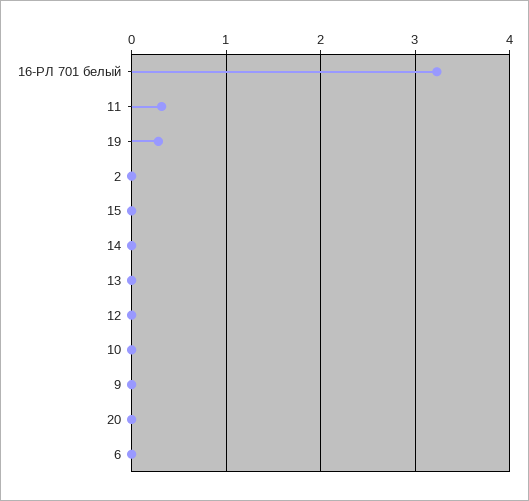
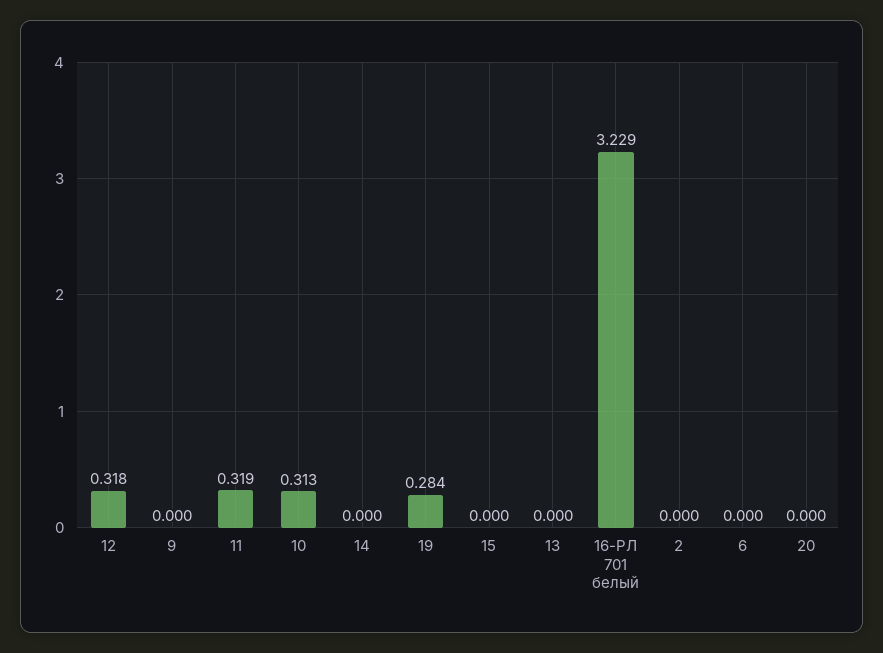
12: 0 -> 0.318
10: 0 -> 0.313

